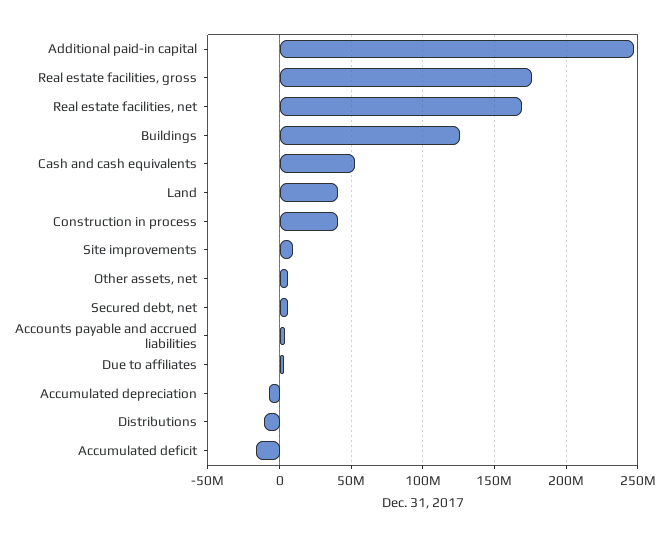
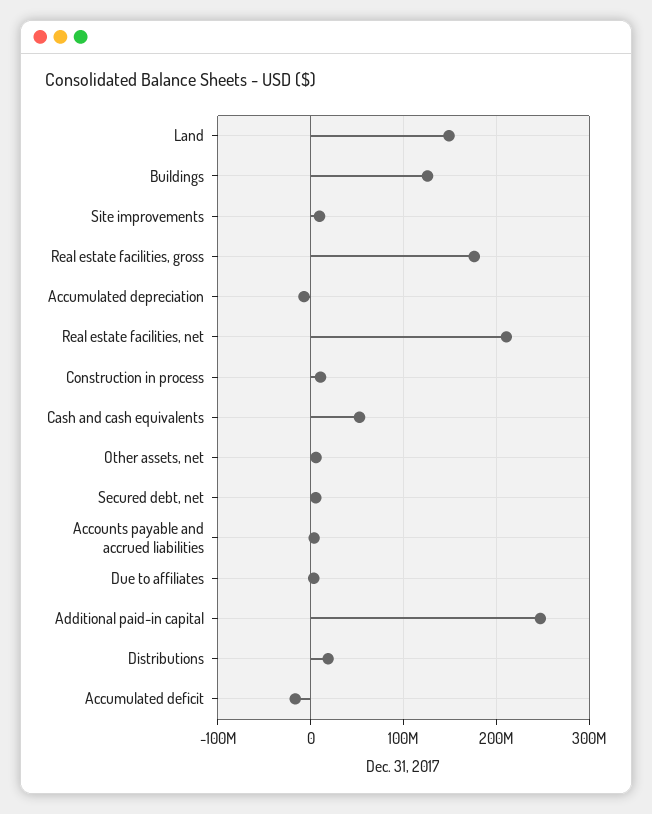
Real estate facilities, net: 170000000 -> 210000000
Land: 40000000 -> 150000000
Construction in process: 40000000 -> 10000000
Distributions: -10000000 -> 20000000

